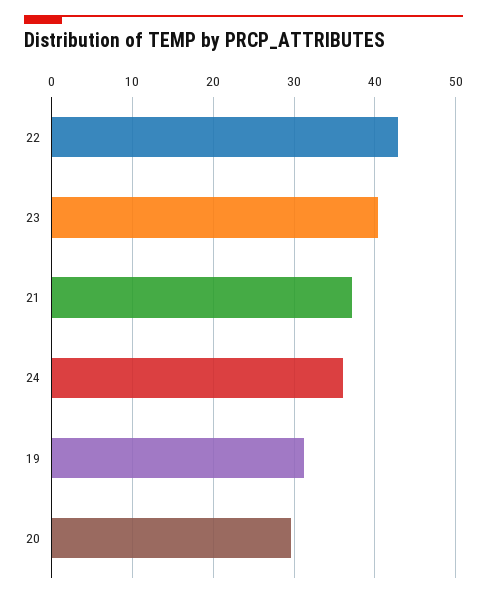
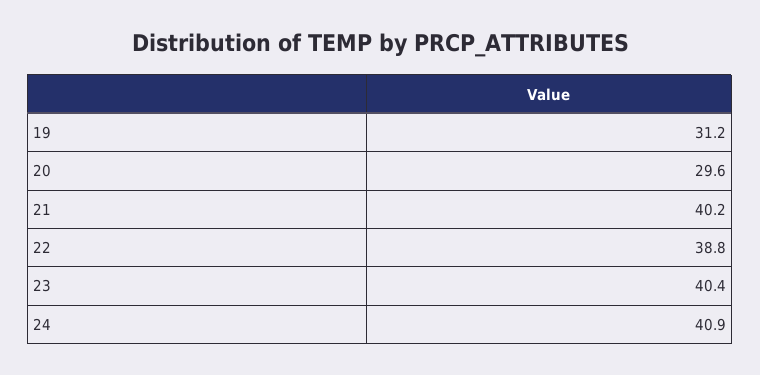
22: 43 -> 38.8
21: 37 -> 40.2
24: 36 -> 40.9

